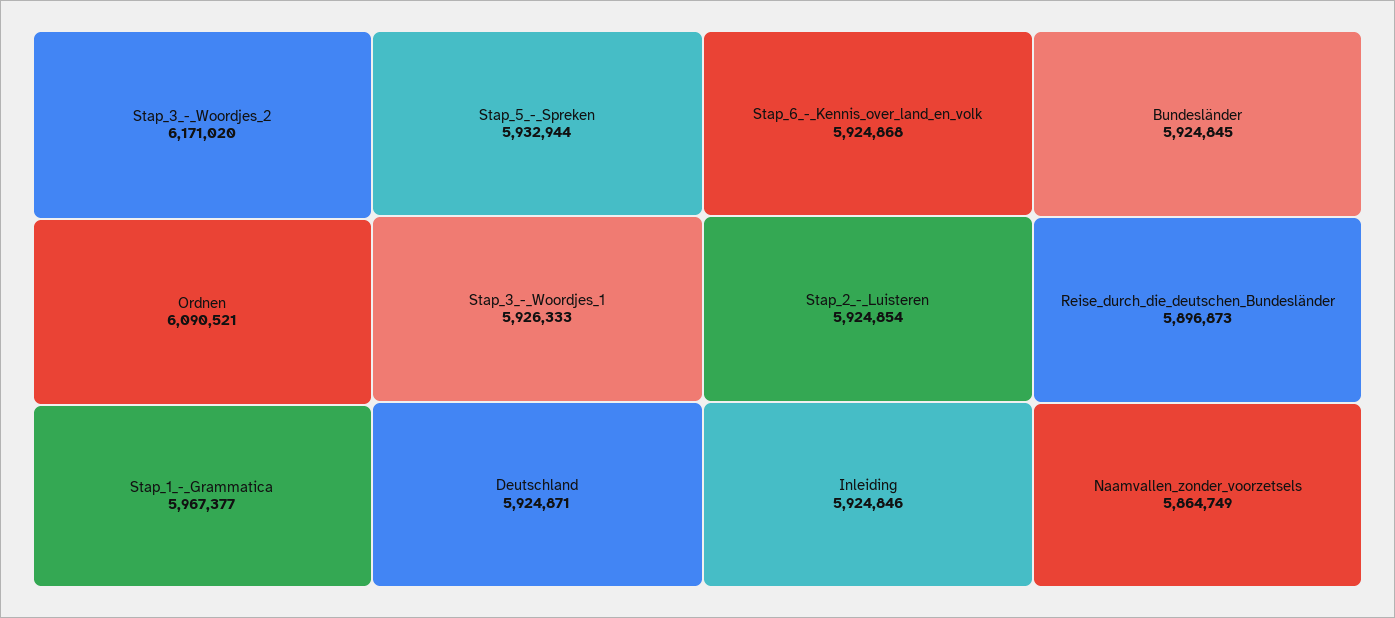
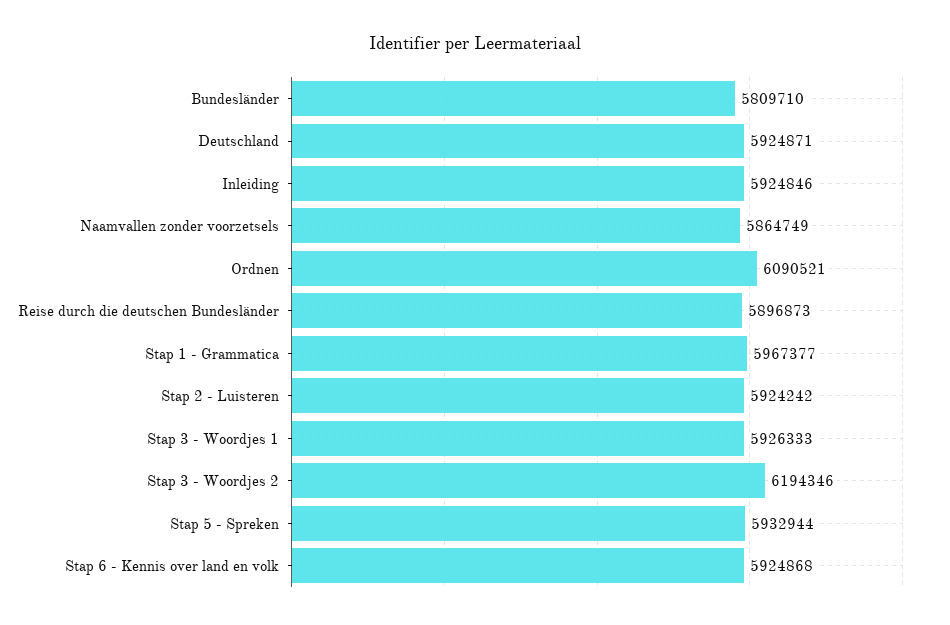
Stap_3_-_Woordjes_2: 6171020 -> 6194346
Stap_2_-_Luisteren: 5924854 -> 5924242
Bundesländer: 5924845 -> 5809710

